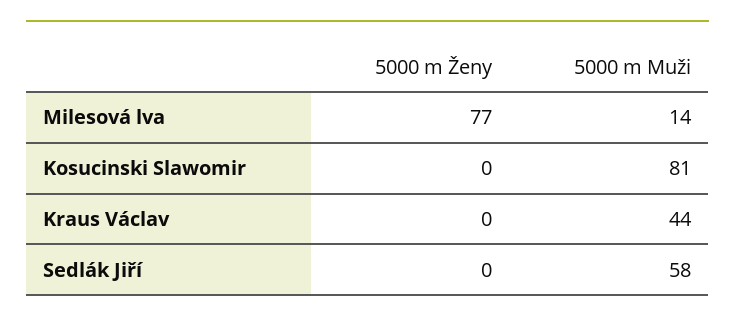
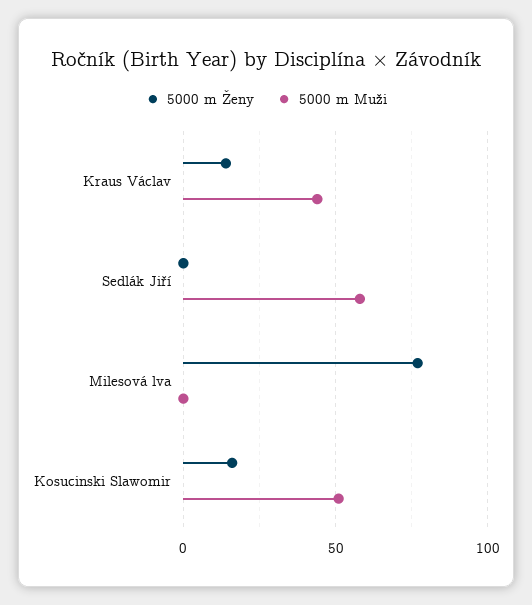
5000 m Muži, Milesová lva: 14 -> 0
5000 m Ženy, Kosucinski Slawomir: 0 -> 15
5000 m Muži, Kosucinski Slawomir: 81 -> 50
5000 m Ženy, Kraus Václav: 0 -> 15

